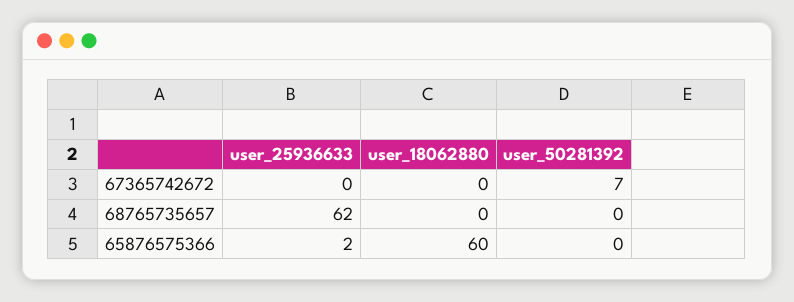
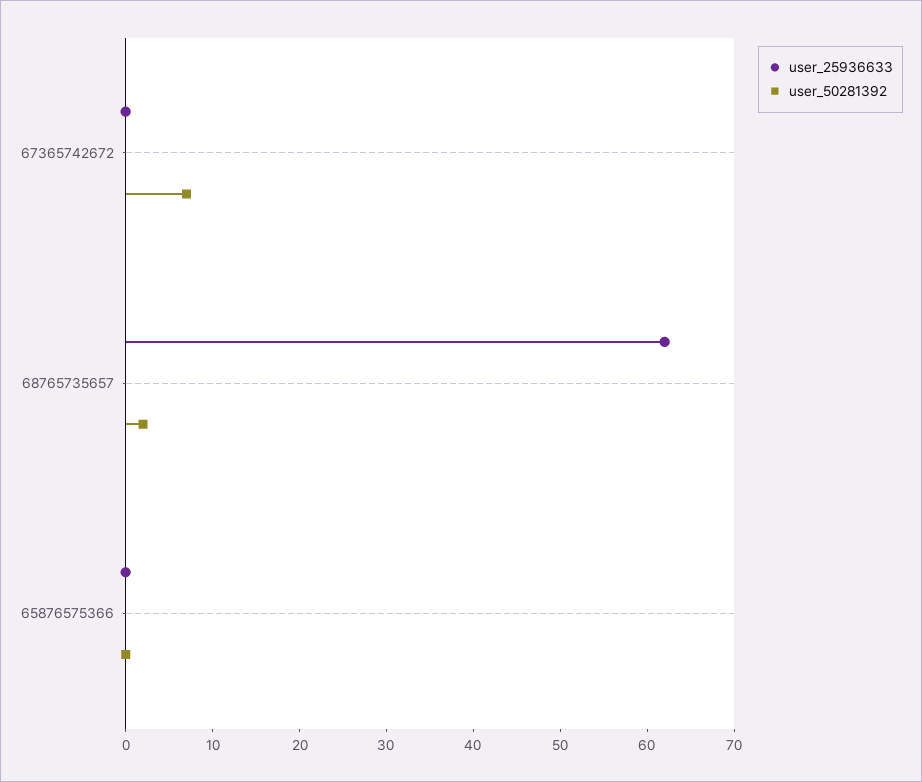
user_18062880, 67365742672: 0 -> none
user_18062880, 68765735657: 0 -> none
user_50281392, 68765735657: 0 -> 2
user_25936633, 65876575366: 2 -> 0
user_18062880, 65876575366: 60 -> none

